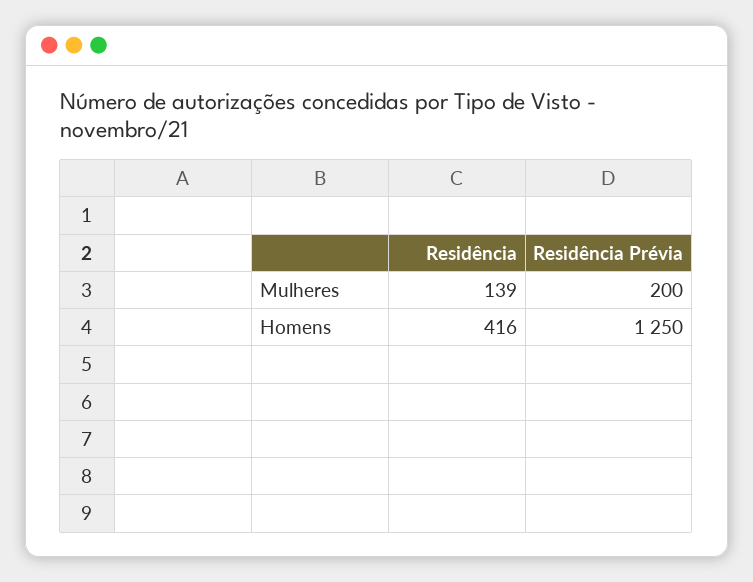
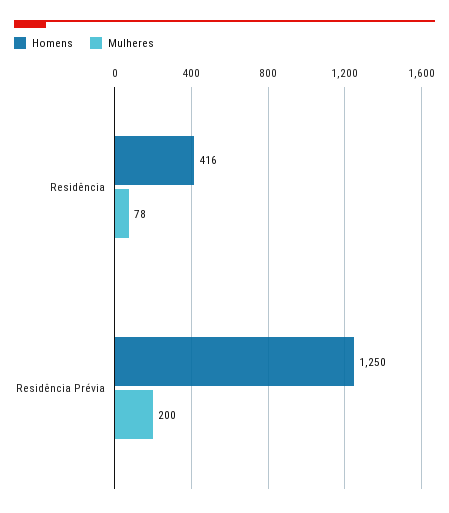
Mulheres, Residência: 139 -> 78

